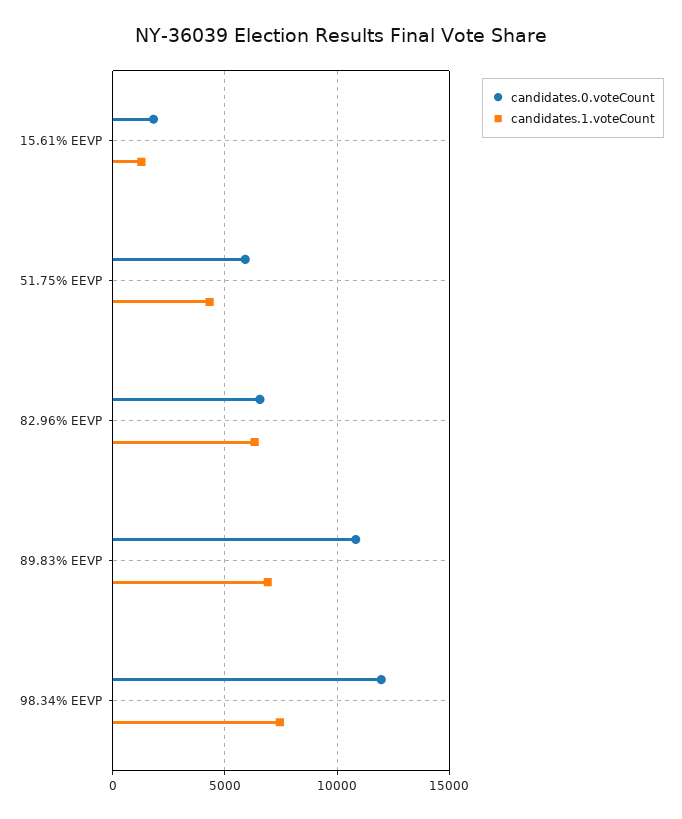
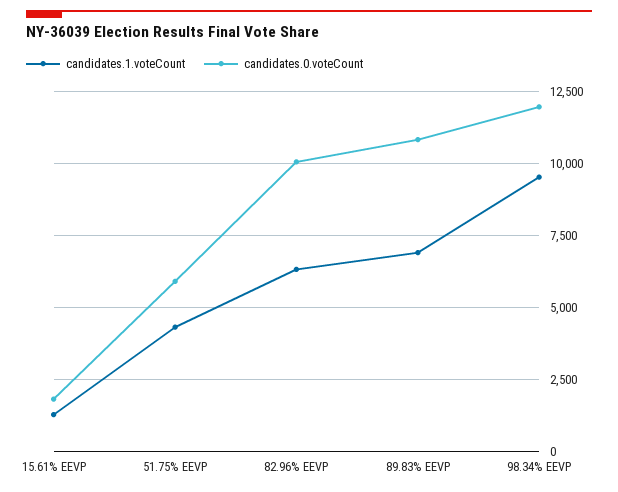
candidates.0.voteCount, 82.96% EEVP: 6500 -> 10000
candidates.1.voteCount, 98.34% EEVP: 7500 -> 9500

